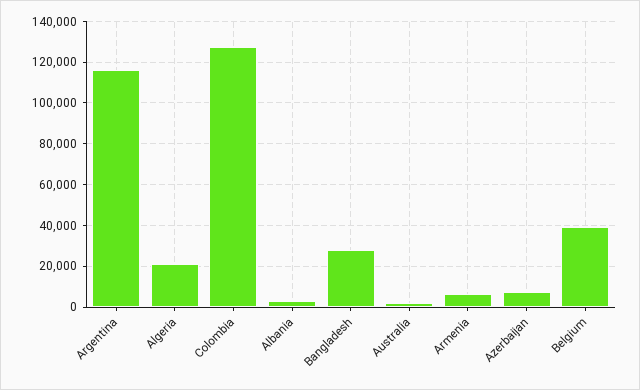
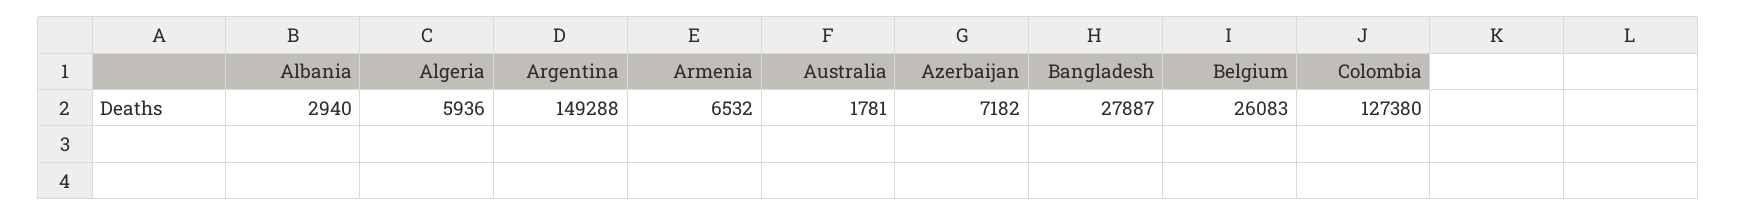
Argentina: 115000 -> 149288
Algeria: 20000 -> 5936
Belgium: 40000 -> 26083

